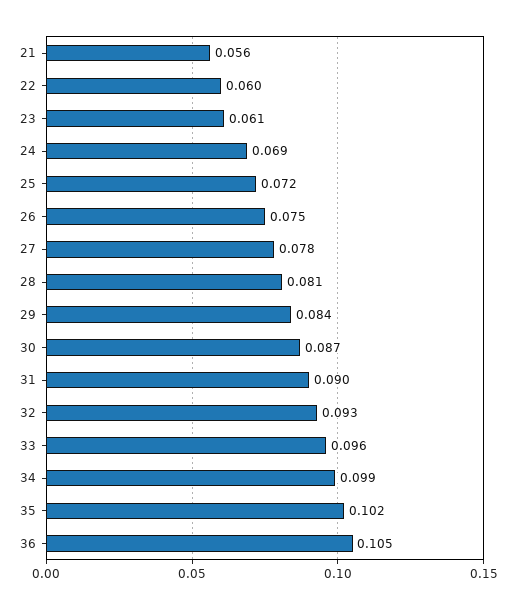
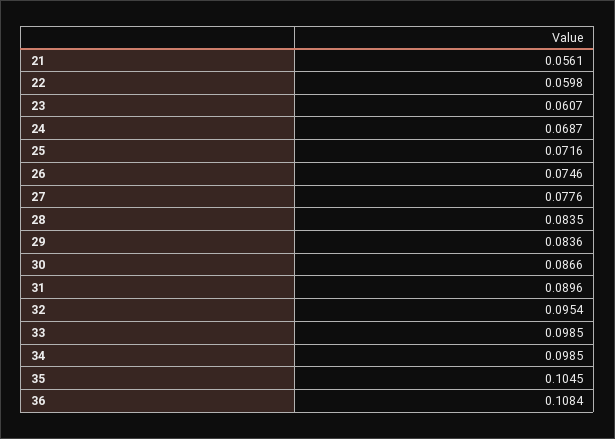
28: 0.081 -> 0.0835
32: 0.093 -> 0.0954
33: 0.096 -> 0.0985
35: 0.102 -> 0.1045
36: 0.105 -> 0.1084

